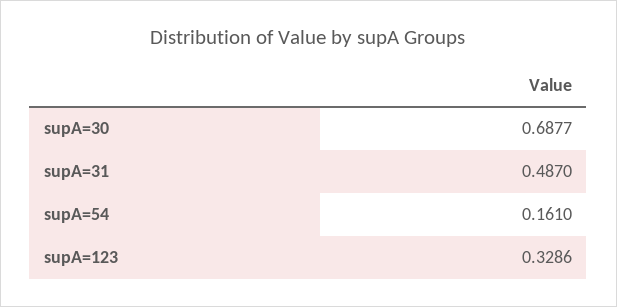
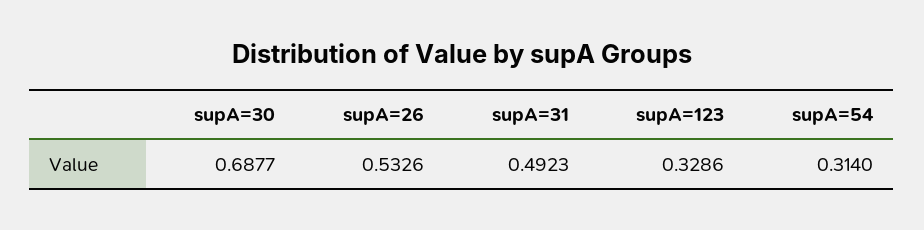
supA=31: 0.487 -> 0.4923
supA=54: 0.161 -> 0.314
supA=26: none -> 0.5326

